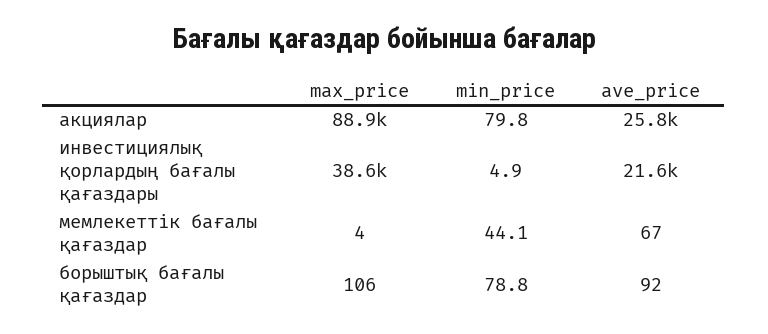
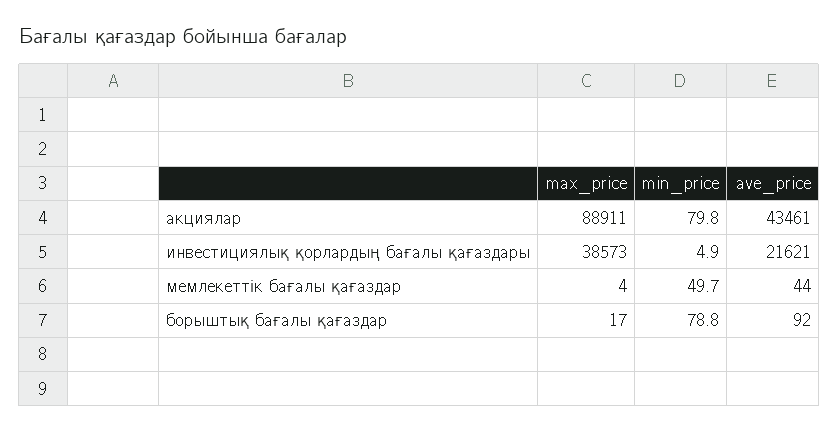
ave_price, акциялар: 25800 -> 43461
min_price, мемлекеттік бағалы қағаздар: 44.1 -> 49.7
ave_price, мемлекеттік бағалы қағаздар: 67 -> 44
max_price, борыштық бағалы қағаздар: 106 -> 17

